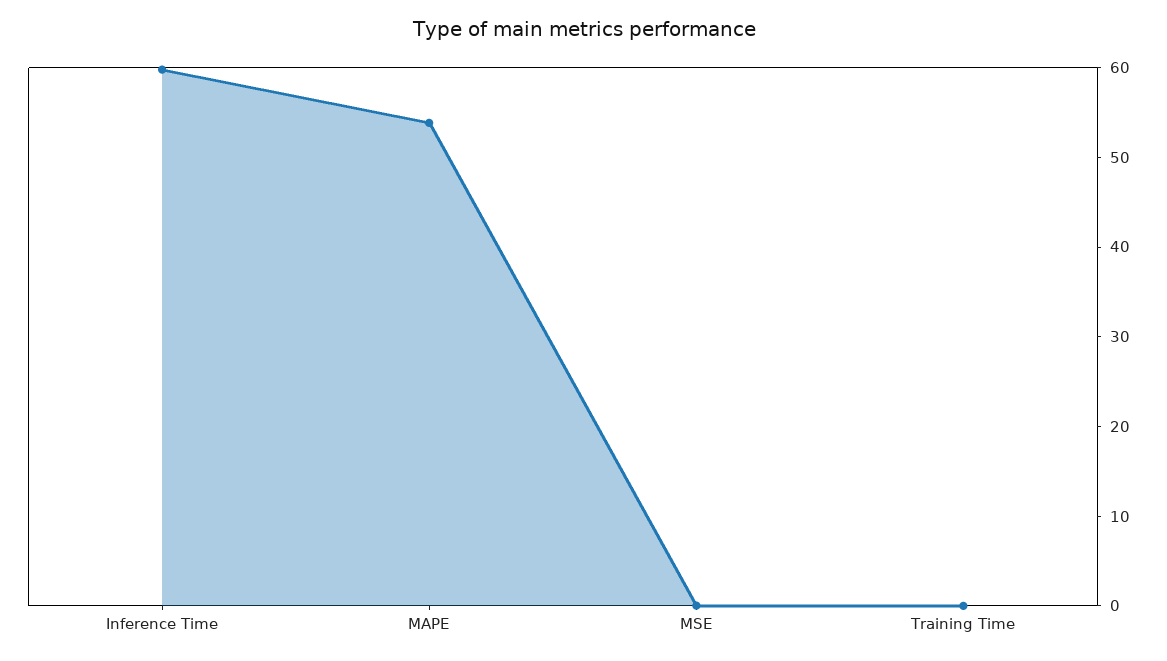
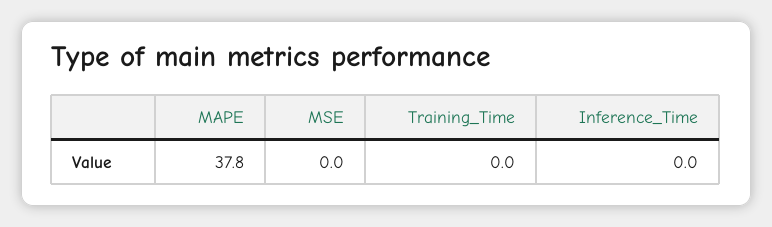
Inference Time: 60 -> 0
MAPE: 54 -> 37.8

